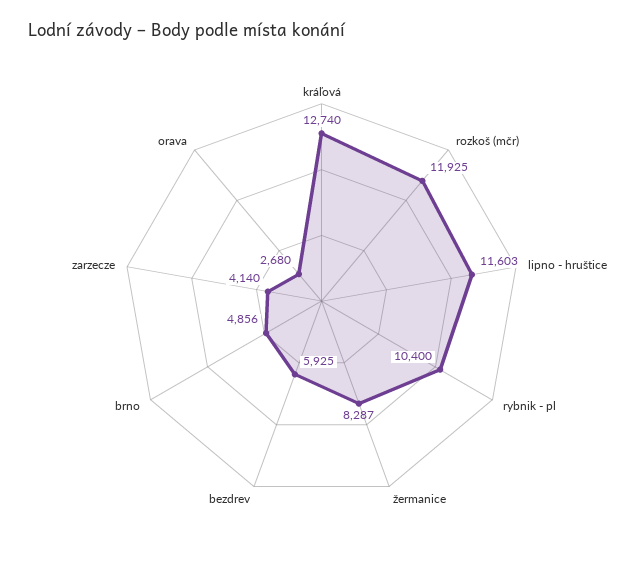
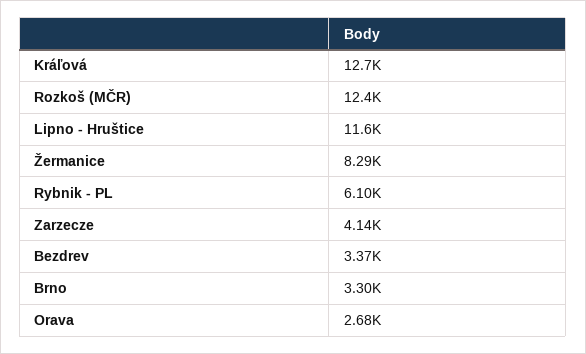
rozkoš (mčr): 11925 -> 12400
rybnik - pl: 10400 -> 6100
bezdrev: 5925 -> 3370
brno: 4856 -> 3300

